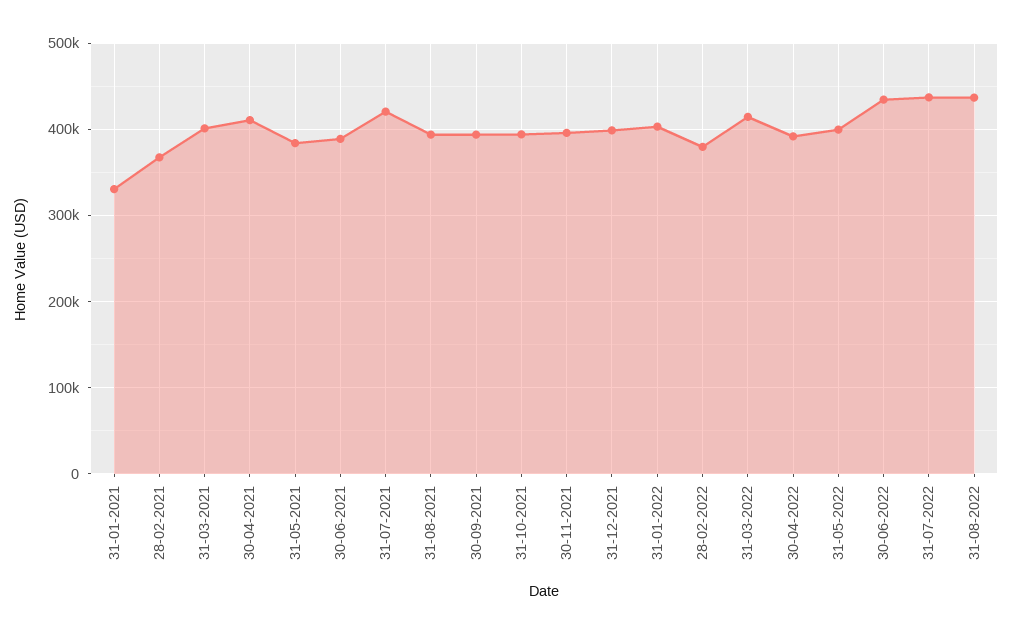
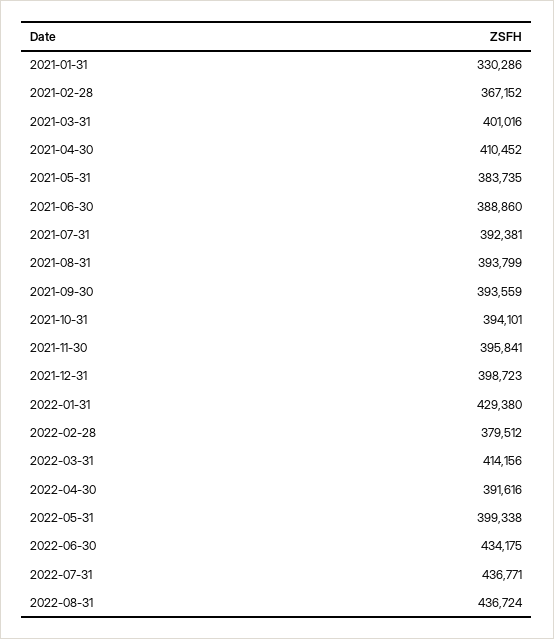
31-07-2021: 420000 -> 392381
31-01-2022: 400000 -> 429380

